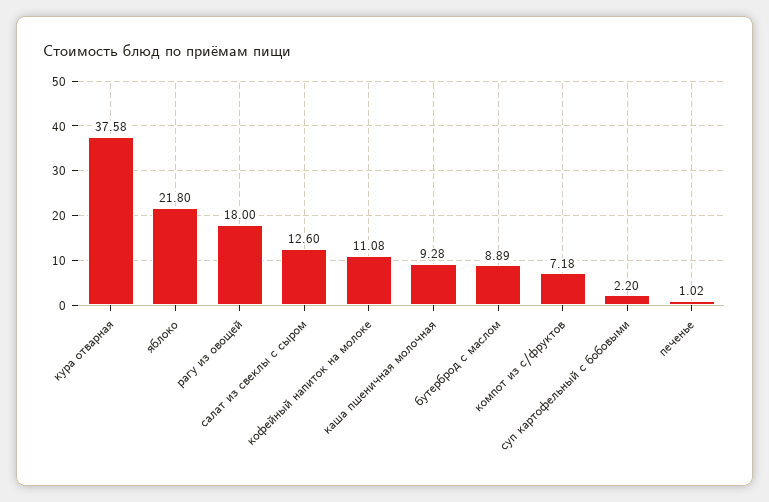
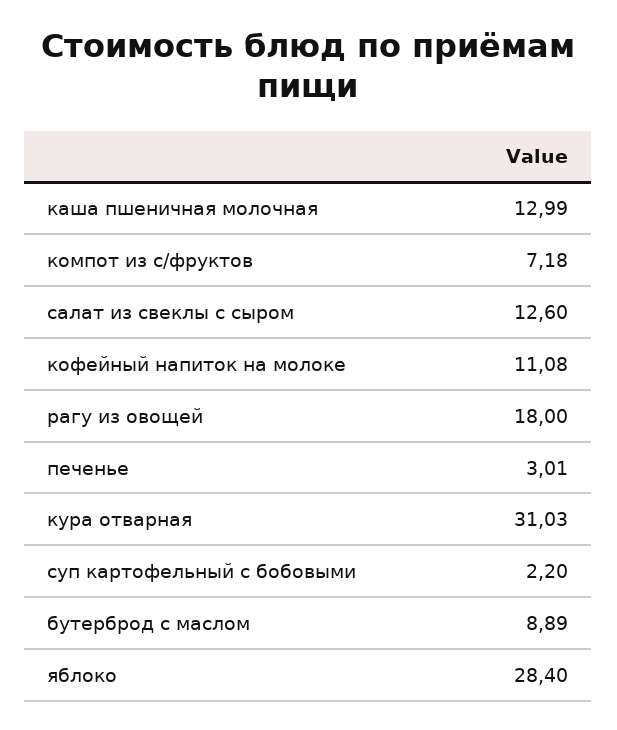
кура отварная: 37.58 -> 31.03
яблоко: 21.8 -> 28.4
каша пшеничная молочная: 9.28 -> 12.99
печенье: 1.02 -> 3.01

